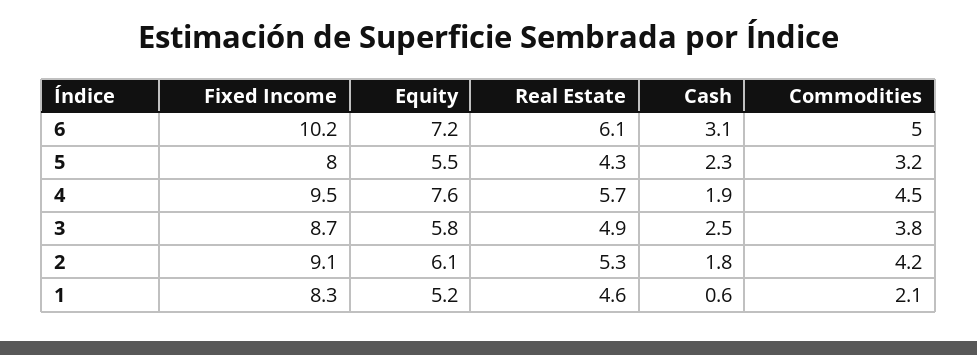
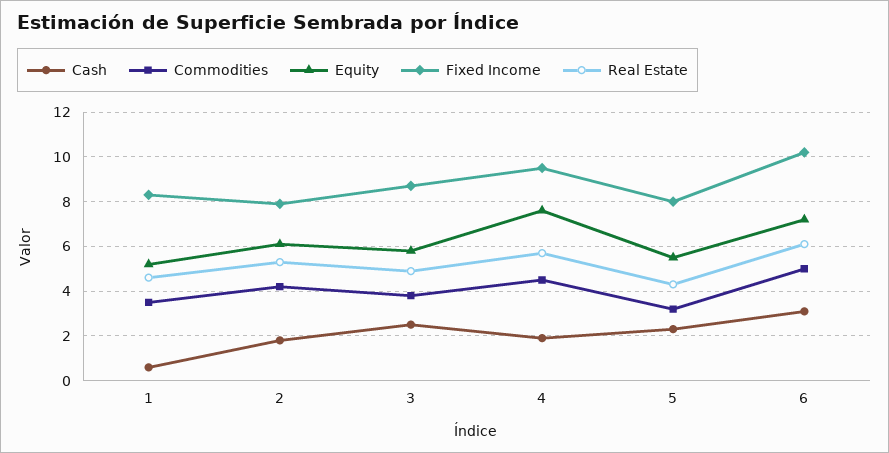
Fixed Income, 2: 9.1 -> 8
Commodities, 1: 2.1 -> 3.5

